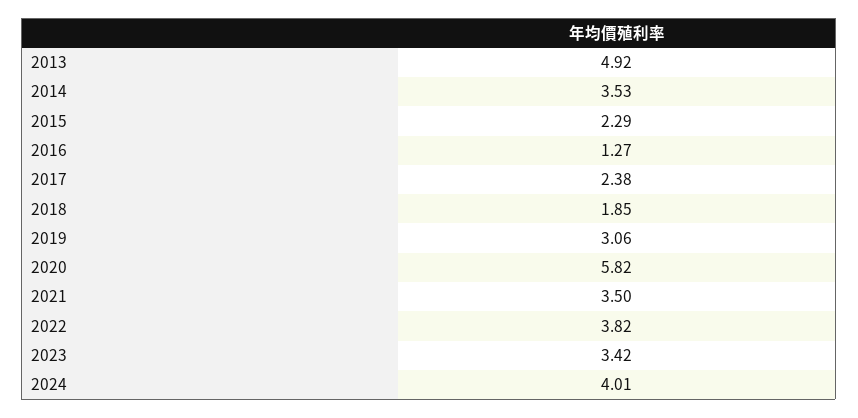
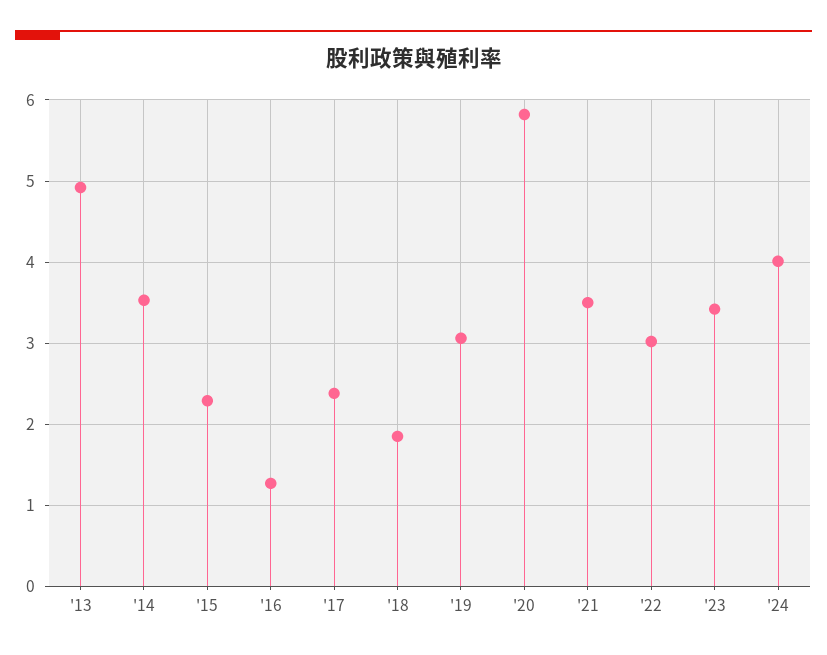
2022: 3.82 -> 3

